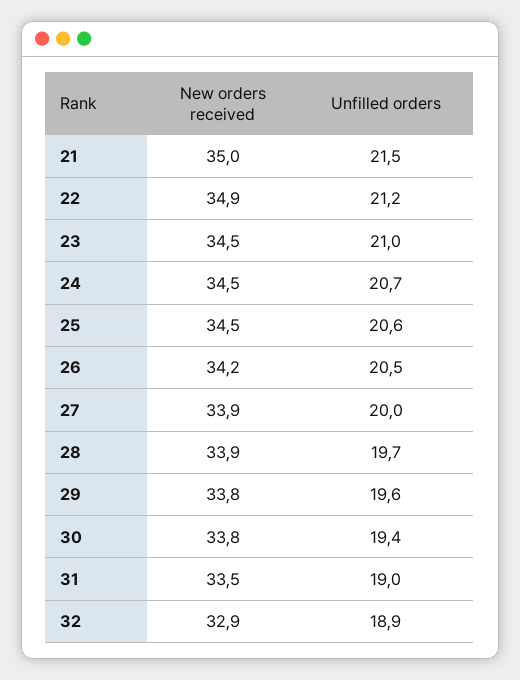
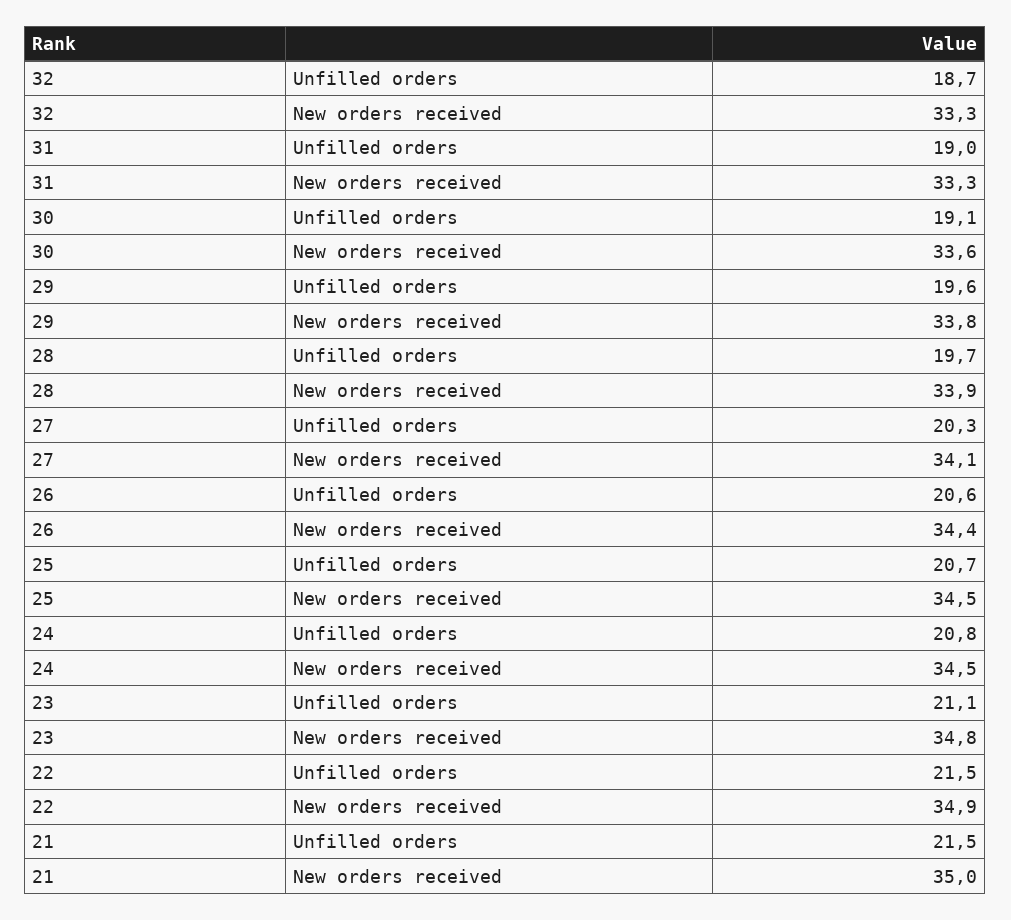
Unfilled orders, 22: 21.2 -> 21.5
New orders received, 23: 34.5 -> 34.8
Unfilled orders, 23: 21 -> 21.1
Unfilled orders, 24: 20.7 -> 20.8
Unfilled orders, 25: 20.6 -> 20.7
New orders received, 26: 34.2 -> 34.4
Unfilled orders, 26: 20.5 -> 20.6
New orders received, 27: 33.9 -> 34.1
Unfilled orders, 27: 20 -> 20.3
New orders received, 30: 33.8 -> 33.6
Unfilled orders, 30: 19.4 -> 19.1
New orders received, 31: 33.5 -> 33.3
New orders received, 32: 32.9 -> 33.3
Unfilled orders, 32: 18.9 -> 18.7

